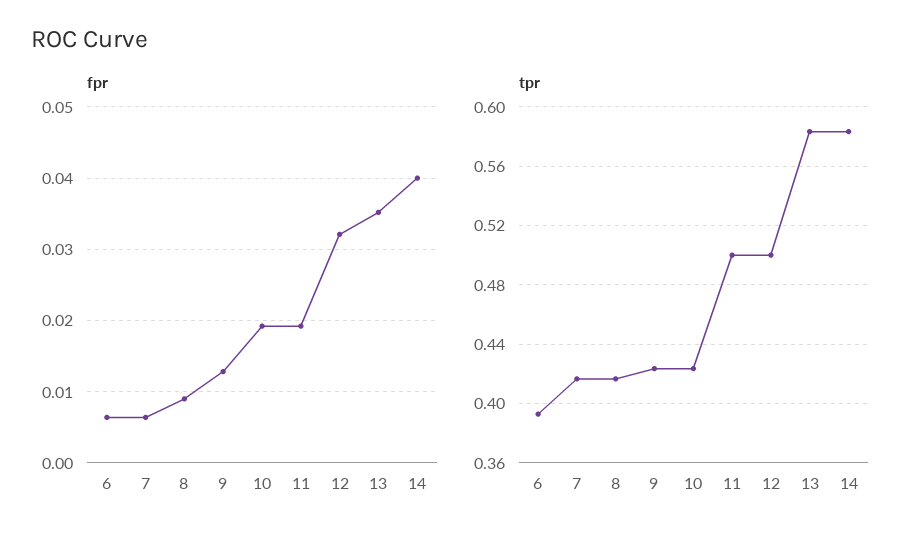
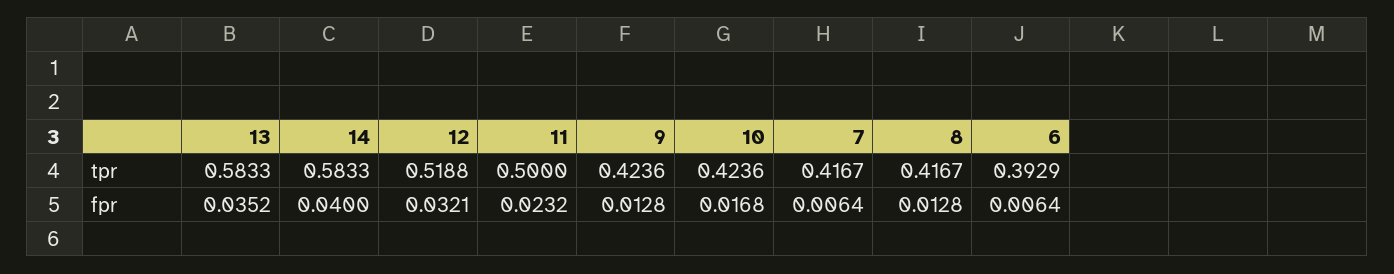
fpr, 8: 0.009 -> 0.0128
fpr, 10: 0.019 -> 0.0168
fpr, 11: 0.019 -> 0.0232
tpr, 12: 0.5 -> 0.5188

